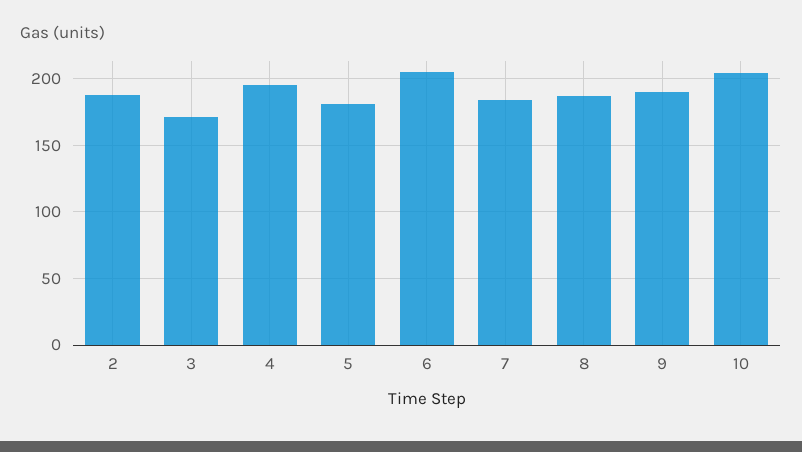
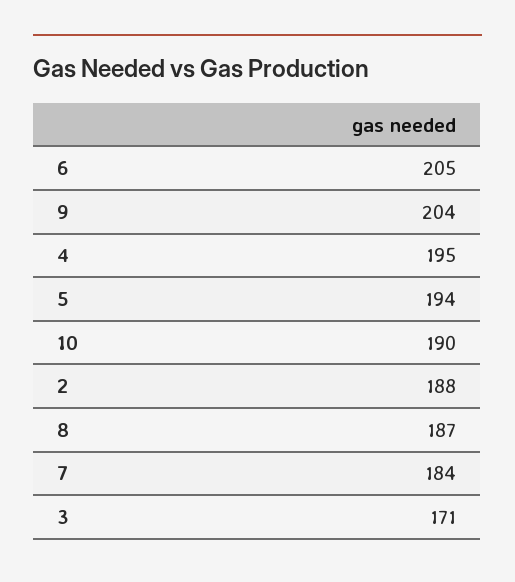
5: 180 -> 194
9: 190 -> 204
10: 205 -> 190

